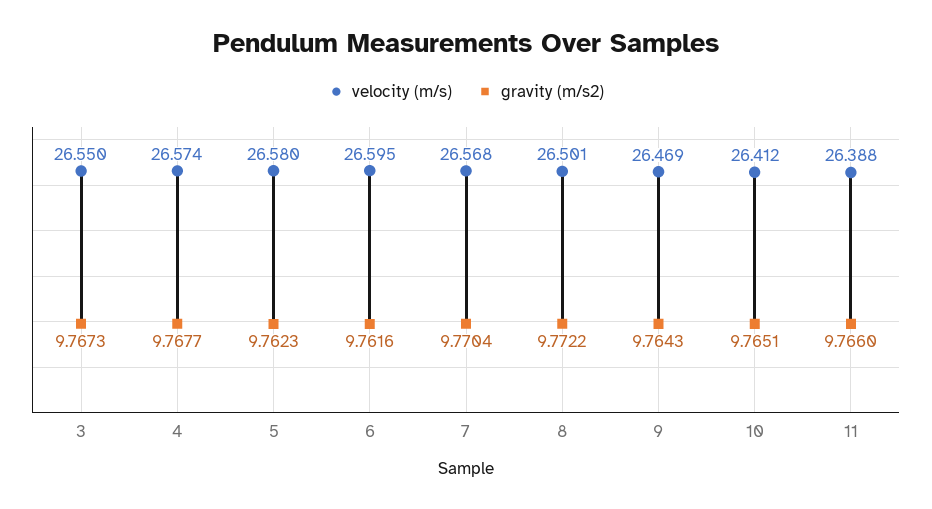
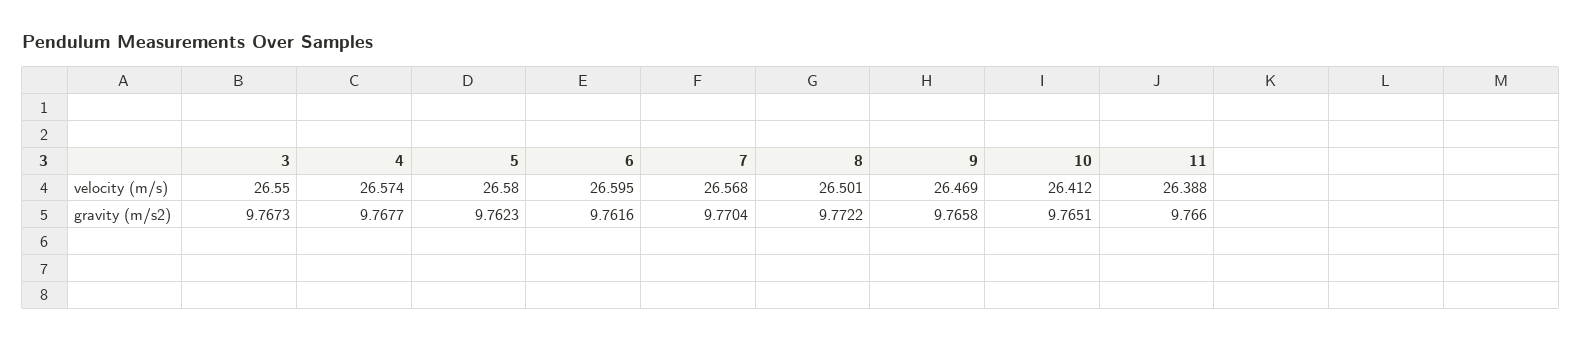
gravity (m/s2), 9: 9.7643 -> 9.7658

